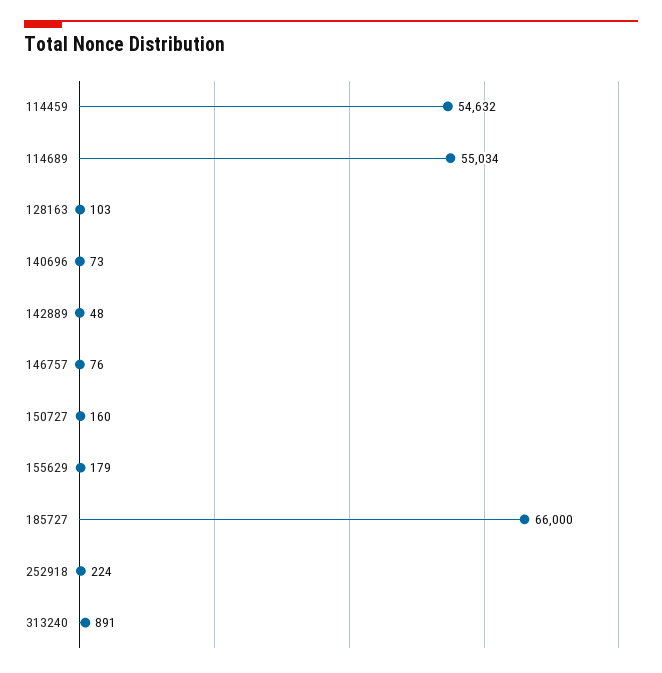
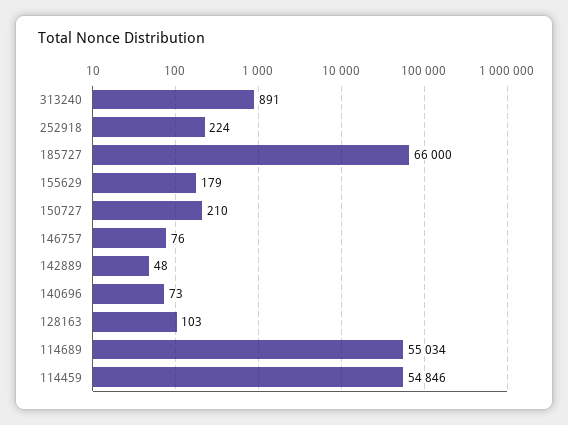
114459: 54632 -> 54846
150727: 160 -> 210

